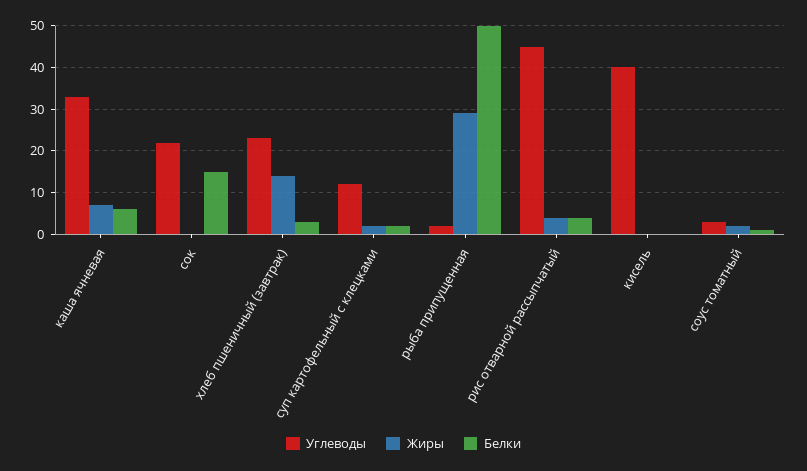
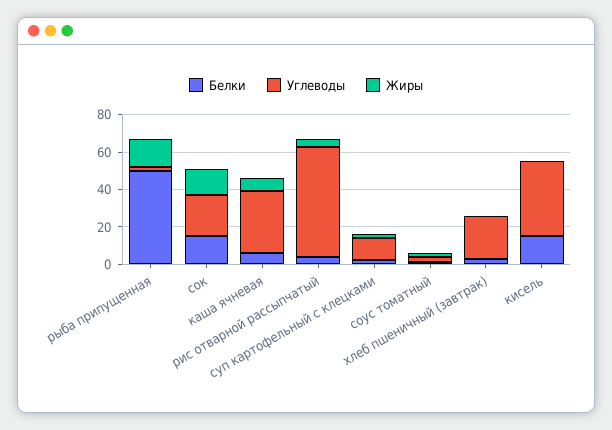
Жиры, сок: 0 -> 15
Жиры, хлеб пшеничный (завтрак): 15 -> 0
Жиры, рыба припущенная: 30 -> 15
Углеводы, рис отварной рассыпчатый: 45 -> 60
Белки, кисель: 0 -> 15

